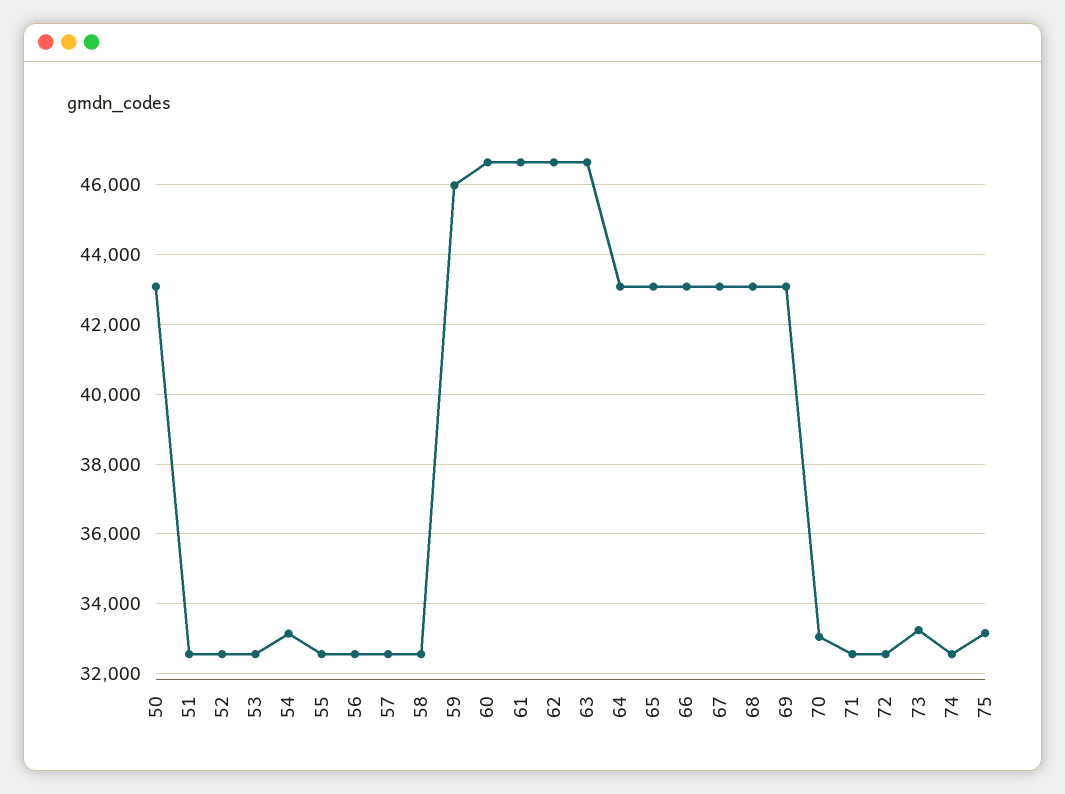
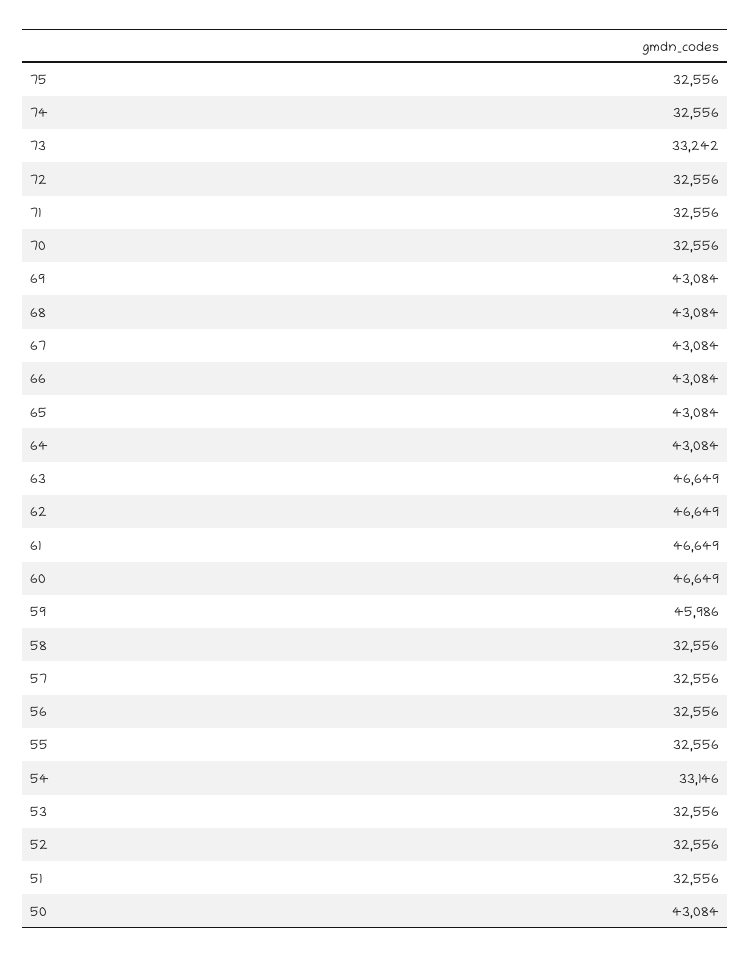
70: 33000 -> 32556
75: 33200 -> 32556

